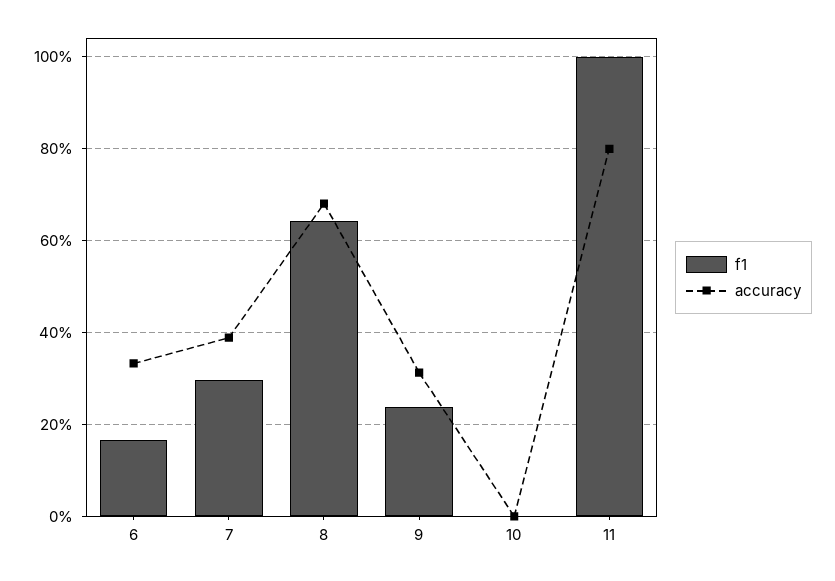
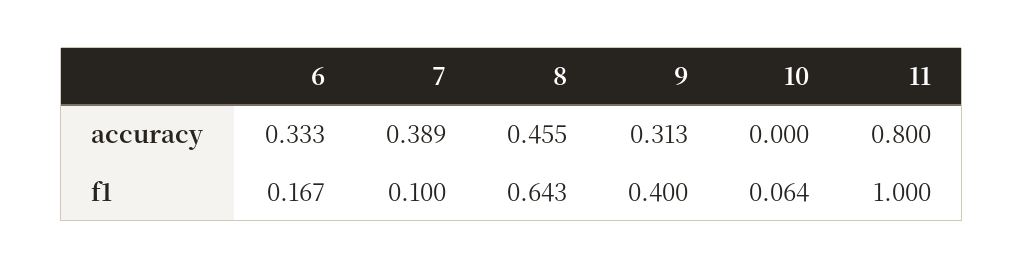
f1, 7: 0.3 -> 0.1
accuracy, 8: 0.68 -> 0.455
f1, 9: 0.24 -> 0.4
f1, 10: 0 -> 0.064

